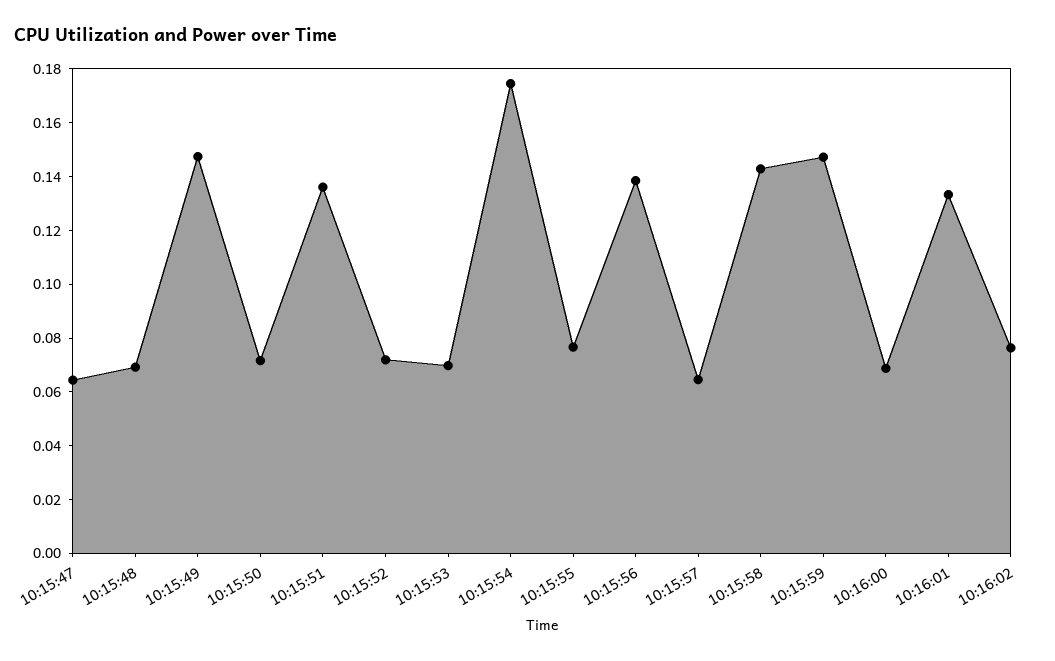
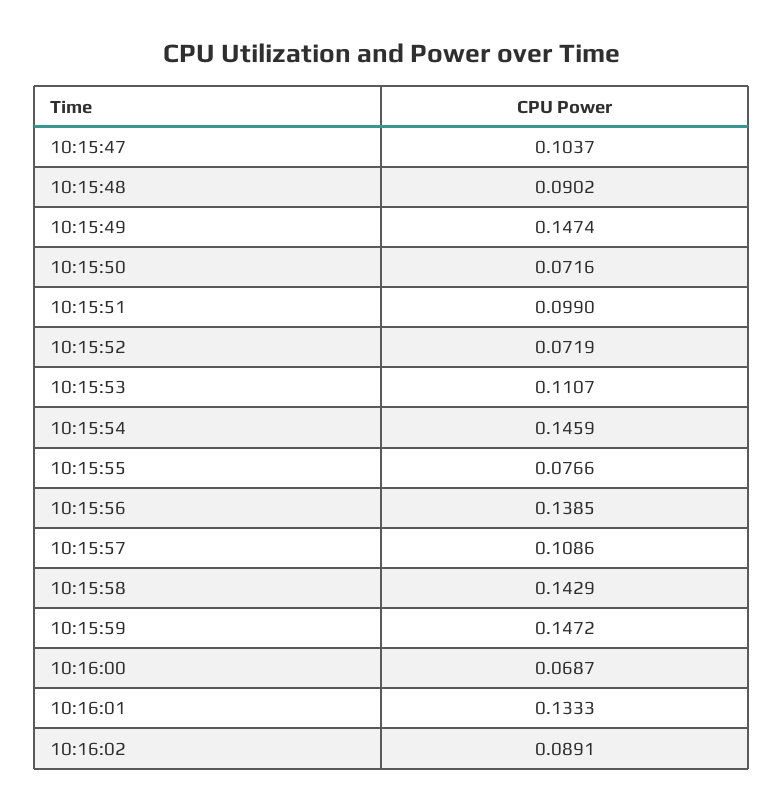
10:15:47: 0.065 -> 0.1037
10:15:48: 0.07 -> 0.0902
10:15:51: 0.135 -> 0.099
10:15:53: 0.07 -> 0.1107
10:15:54: 0.175 -> 0.1459
10:15:57: 0.065 -> 0.1086
10:16:02: 0.075 -> 0.0891

